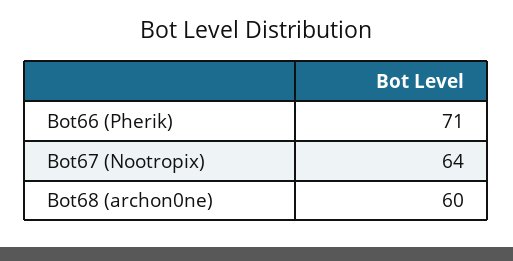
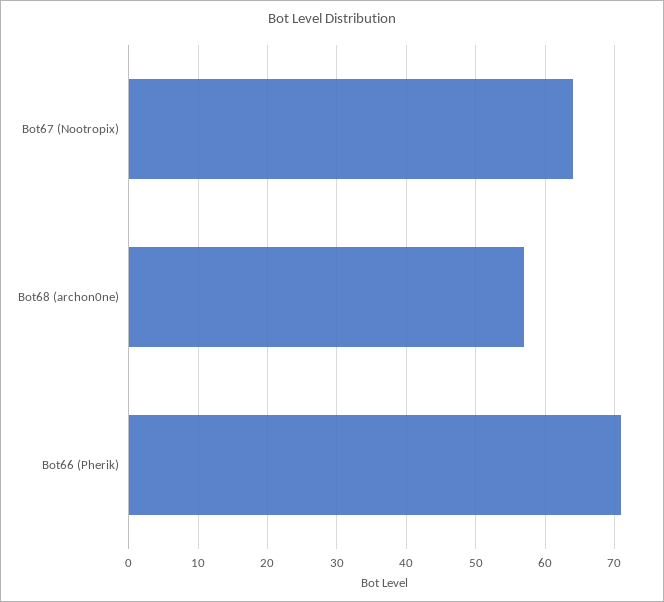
Bot68 (archon0ne): 60 -> 57

